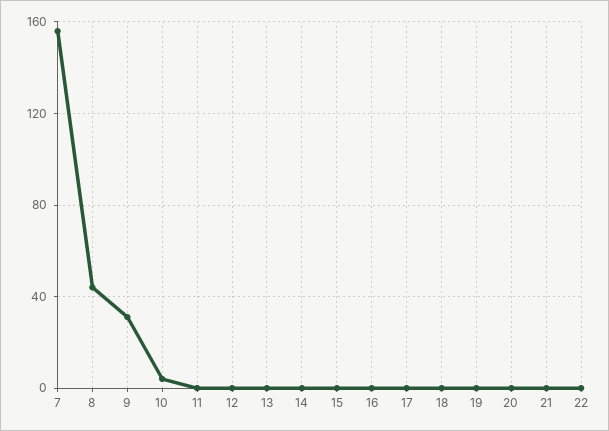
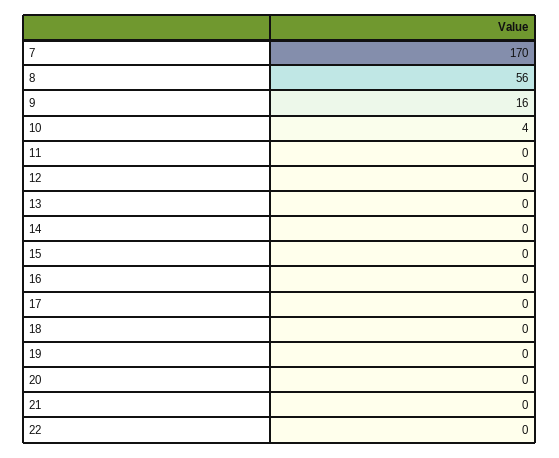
7: 155 -> 170
8: 45 -> 56
9: 30 -> 16

